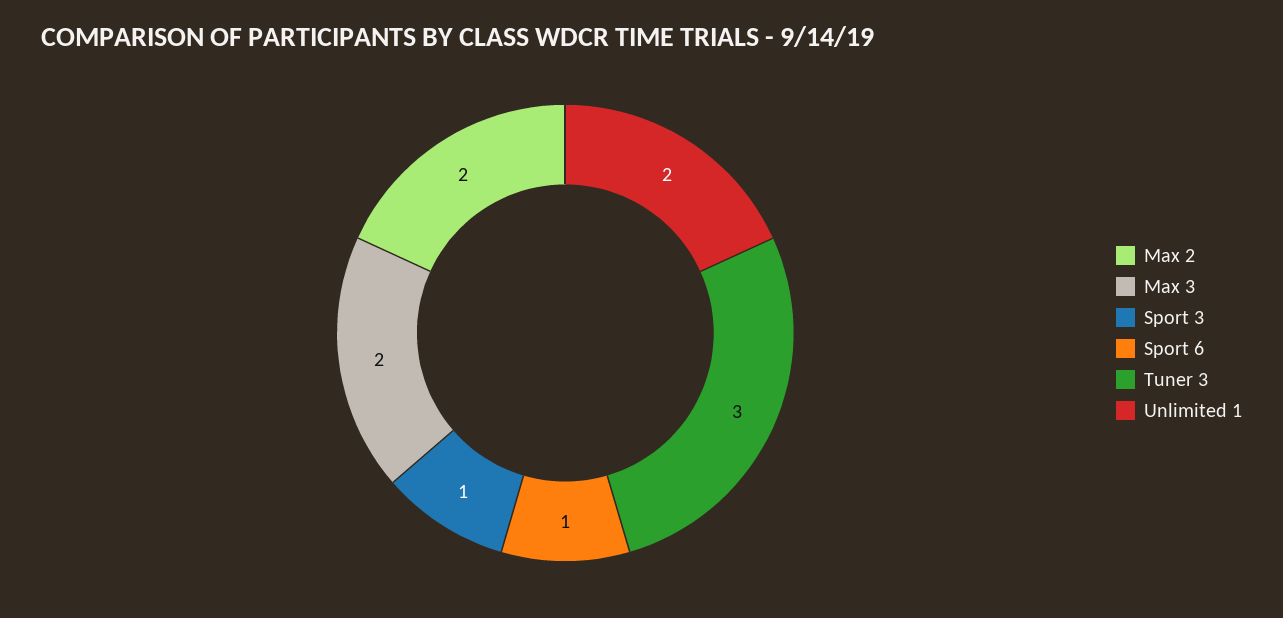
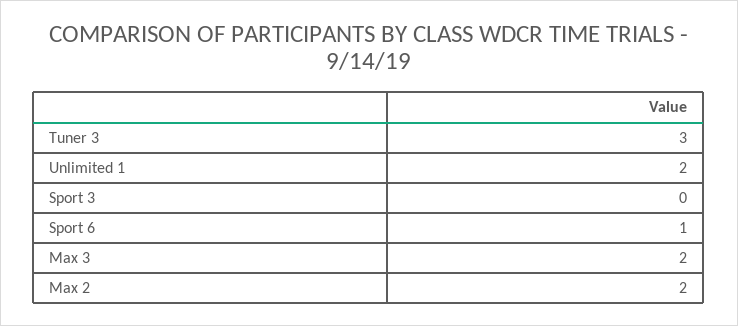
Sport 3: 1 -> 0

